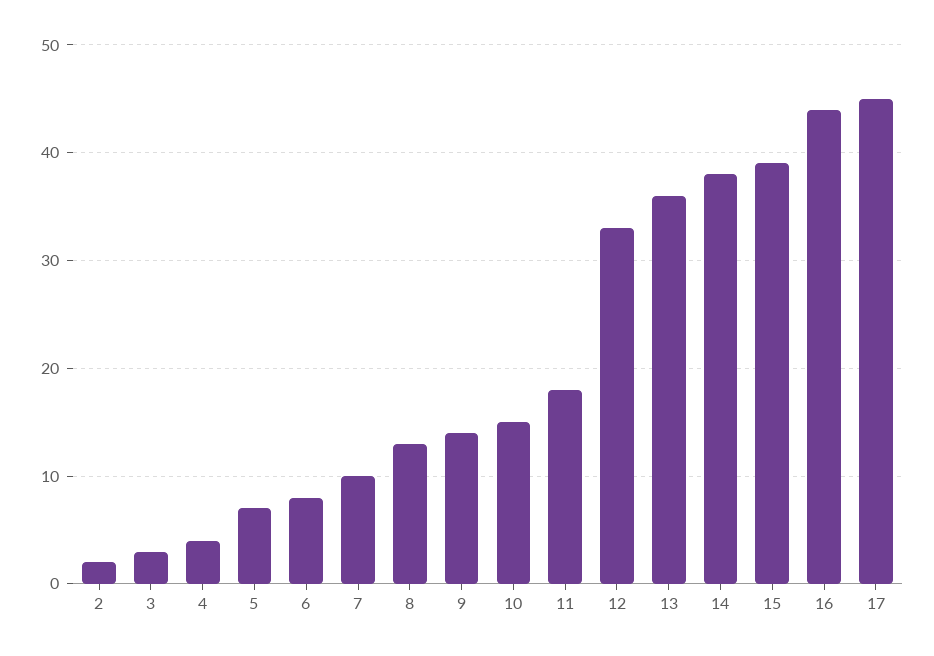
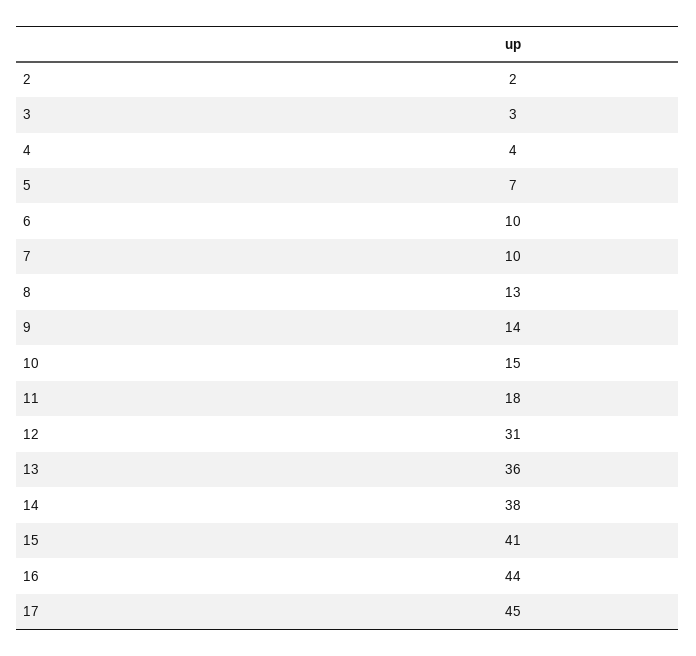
6: 8 -> 10
12: 33 -> 31
15: 39 -> 41

